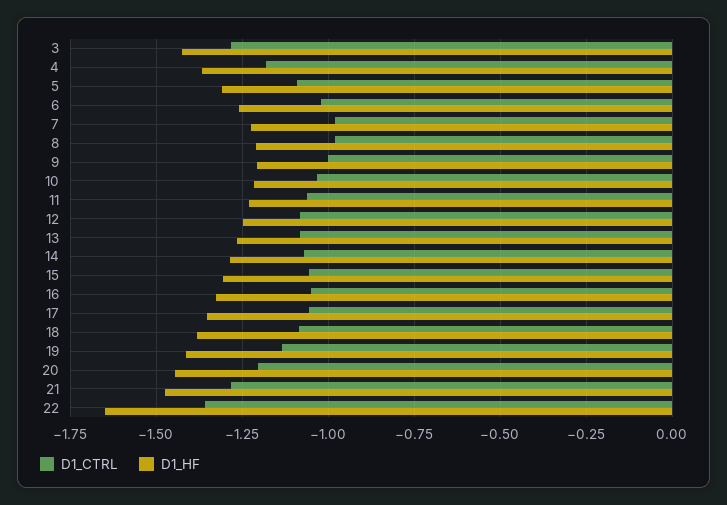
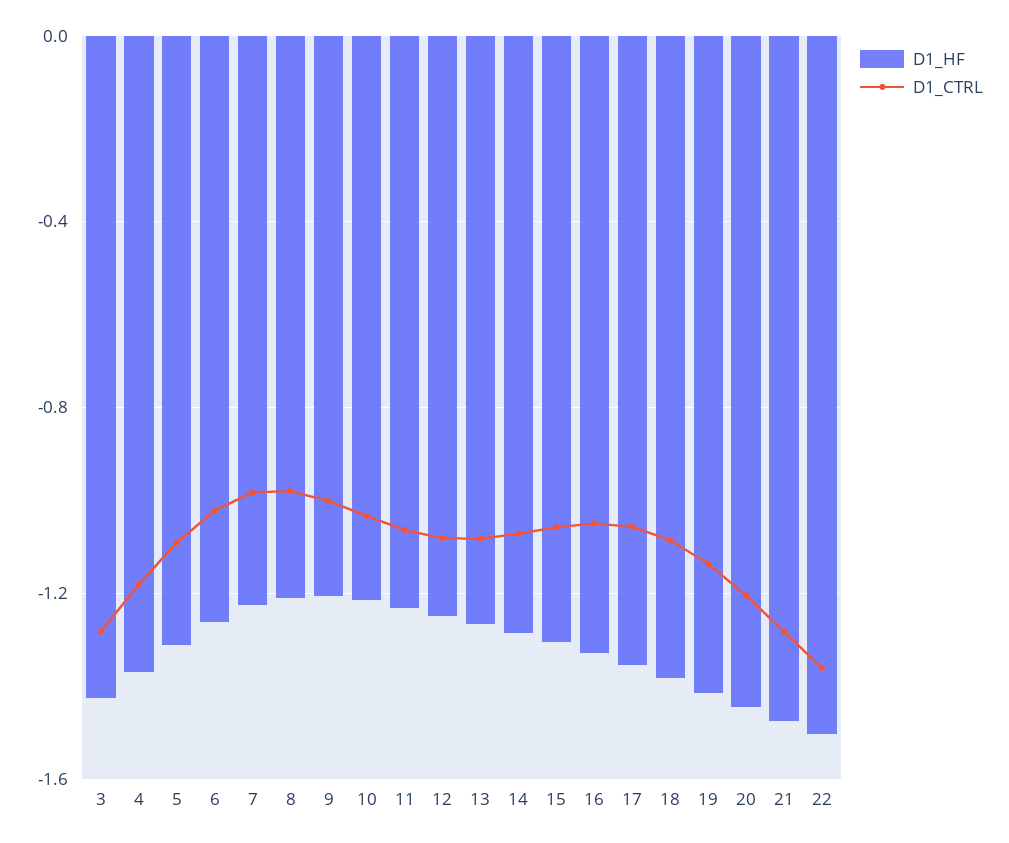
D1_HF, 22: -1.65 -> -1.5

